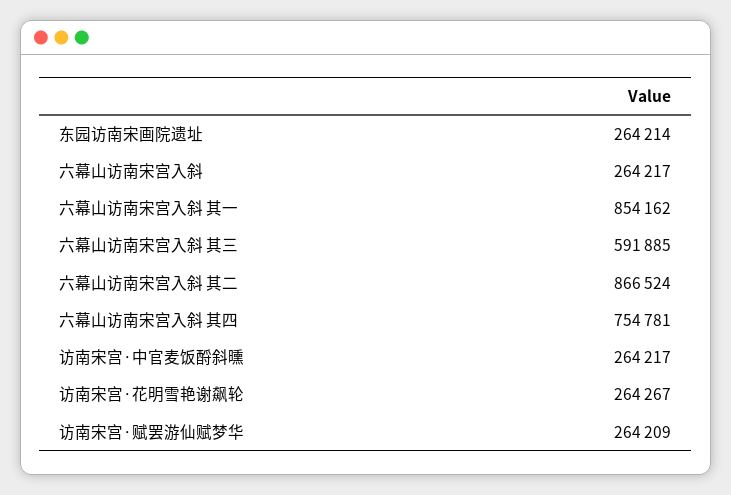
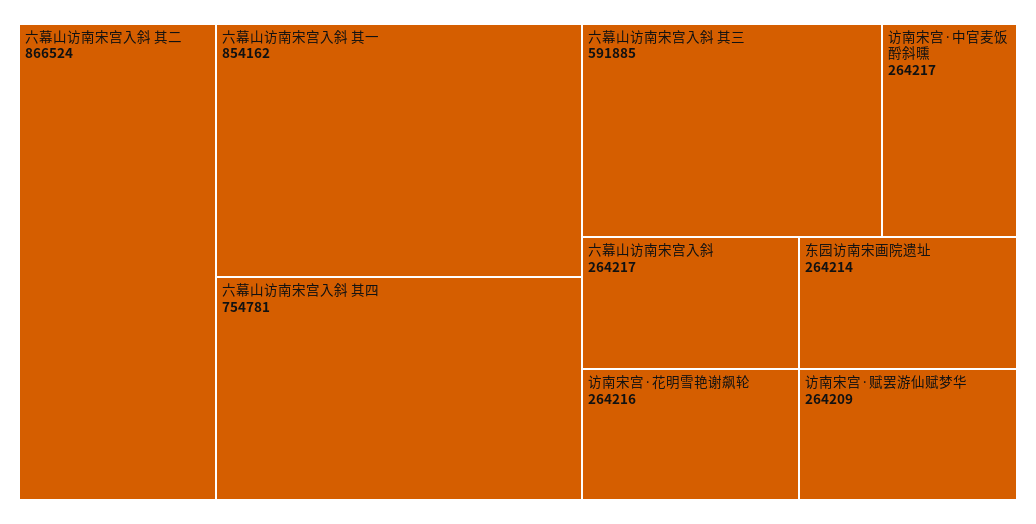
访南宋宫·花明雪艳谢飙轮: 264267 -> 264216

